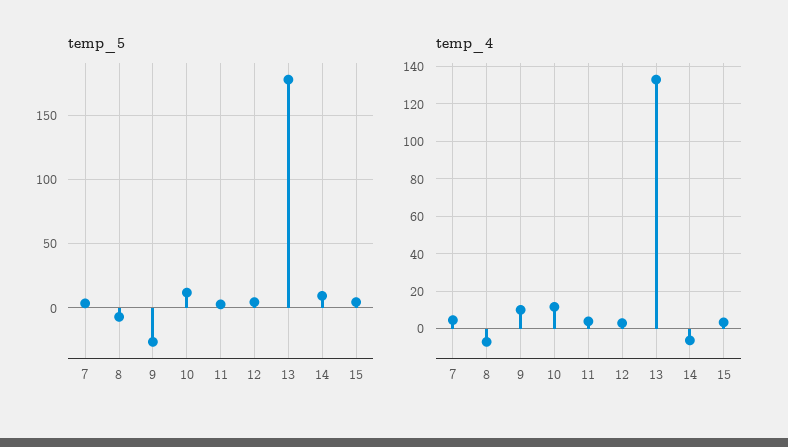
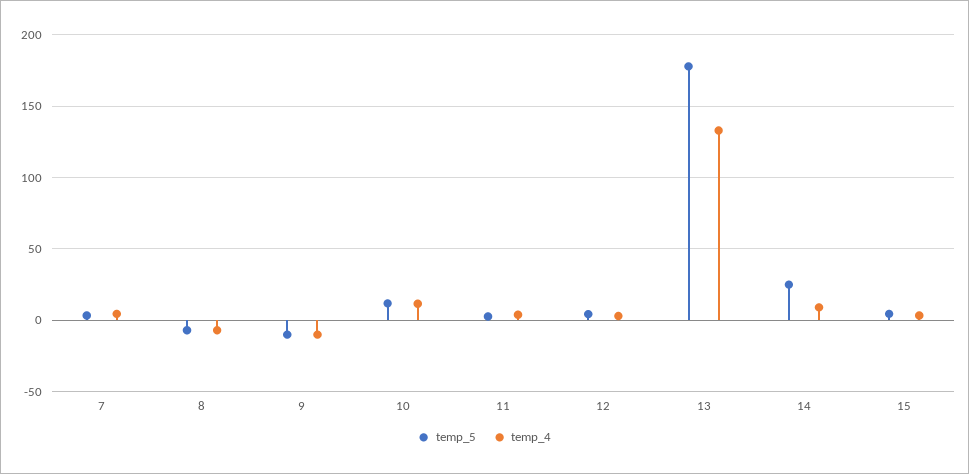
temp_5, 9: -25 -> -10
temp_5, 14: 10 -> 25
temp_4, 9: 10 -> -10
temp_4, 14: -5 -> 10

